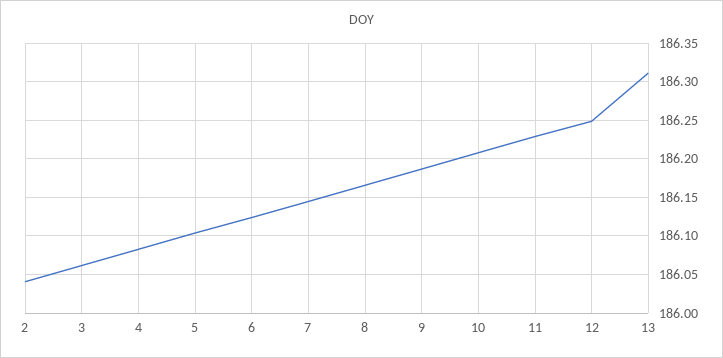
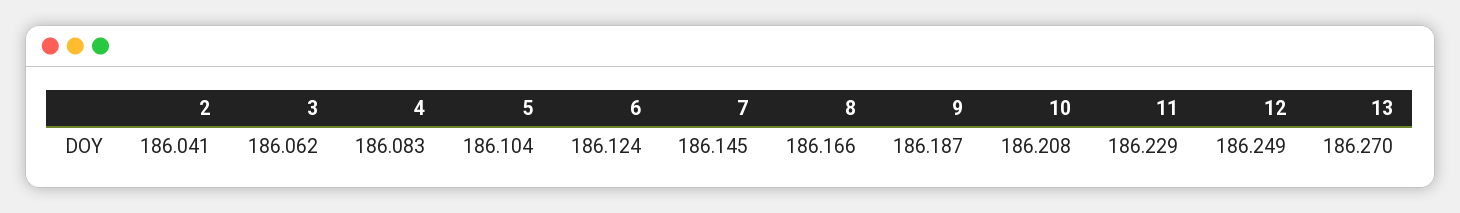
13: 186.31 -> 186.27

